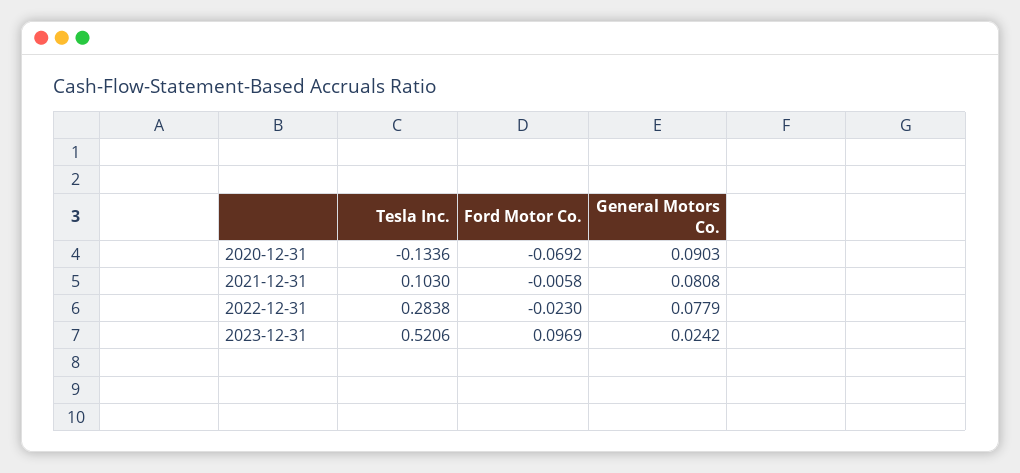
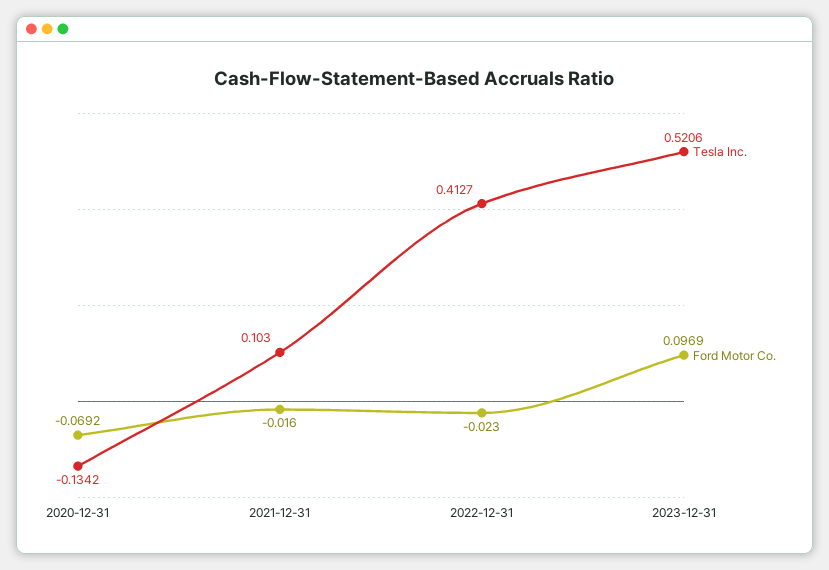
Tesla Inc., 2020-12-31: -0.1336 -> -0.1342
General Motors Co., 2020-12-31: 0.0903 -> none
Ford Motor Co., 2021-12-31: -0.0058 -> -0.016
General Motors Co., 2021-12-31: 0.0808 -> none
Tesla Inc., 2022-12-31: 0.2838 -> 0.4127
General Motors Co., 2022-12-31: 0.0779 -> none
General Motors Co., 2023-12-31: 0.0242 -> none

